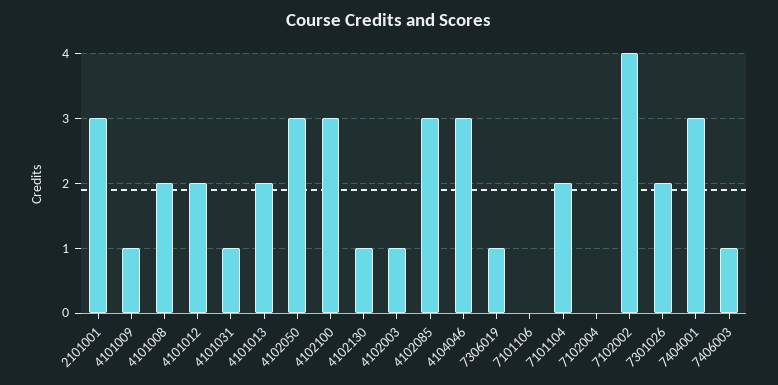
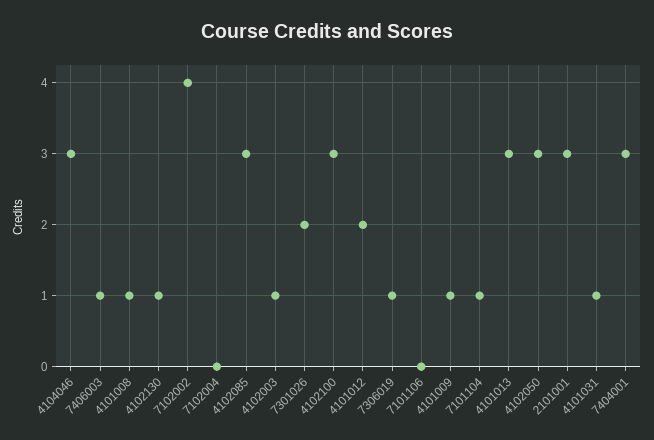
4101008: 2 -> 1
4101013: 2 -> 3
7101104: 2 -> 1

